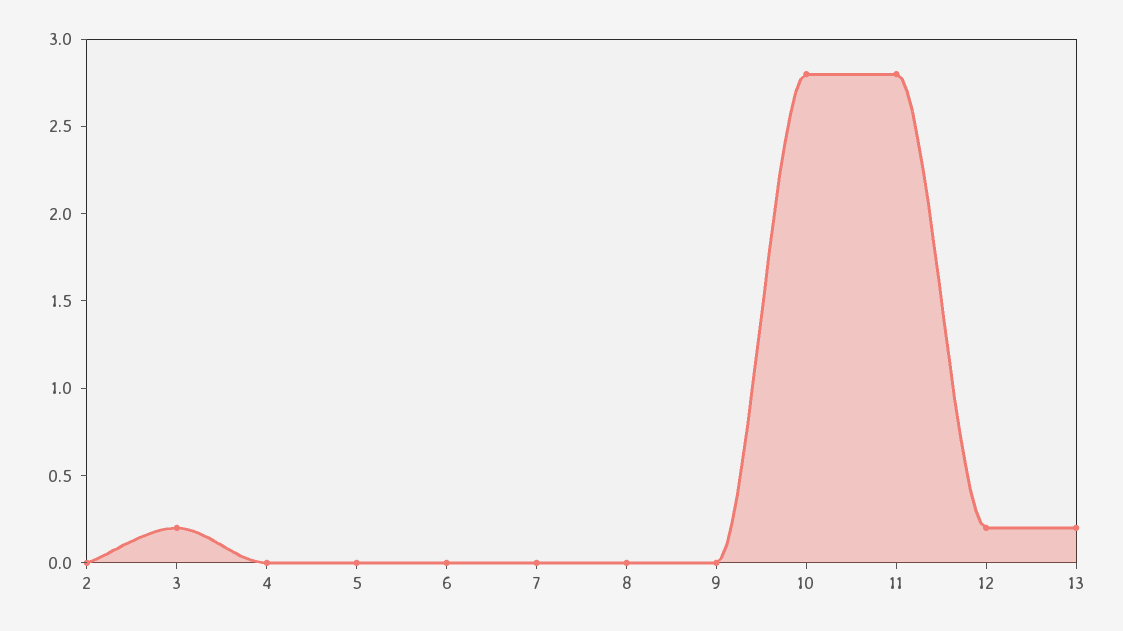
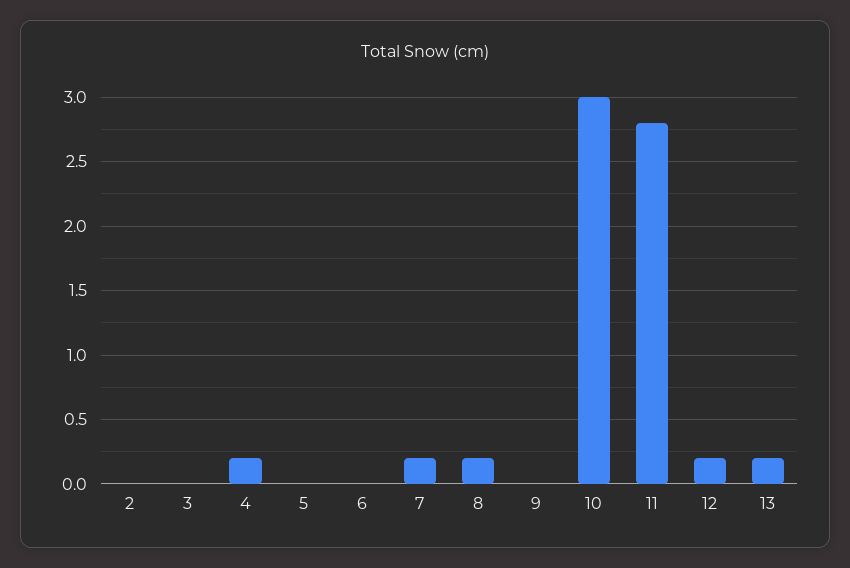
3: 0.2 -> 0
4: 0 -> 0.2
7: 0 -> 0.2
8: 0 -> 0.2
10: 2.8 -> 3

